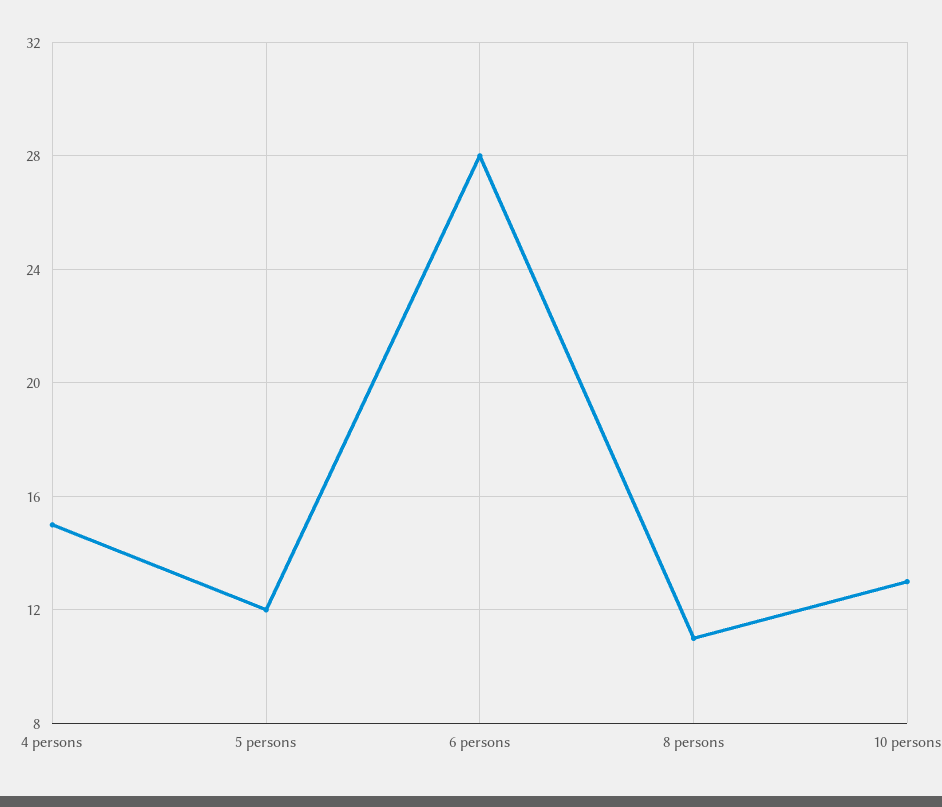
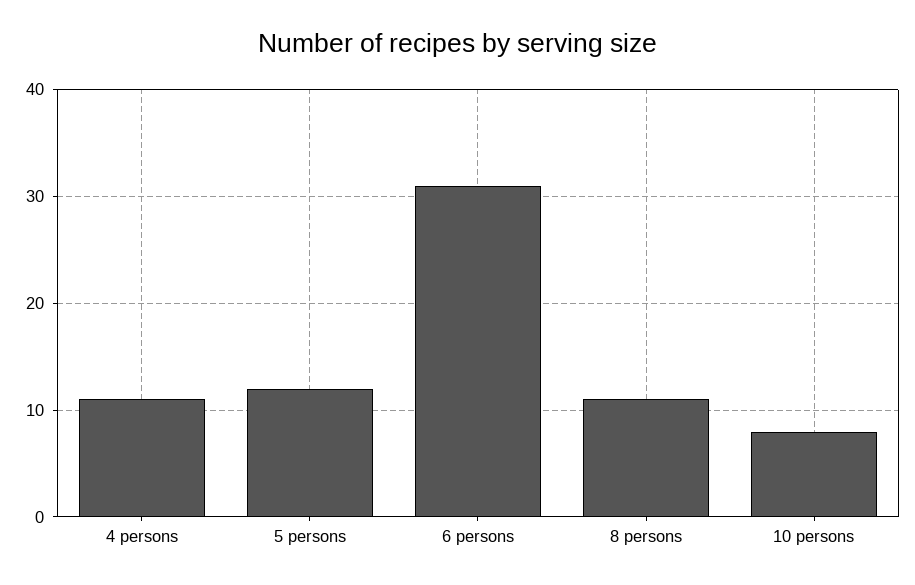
4 persons: 15 -> 11
6 persons: 28 -> 31
10 persons: 13 -> 8

